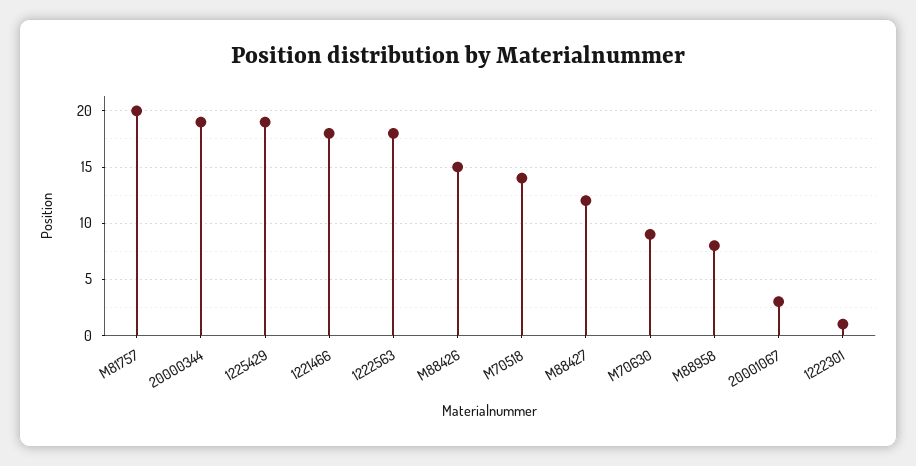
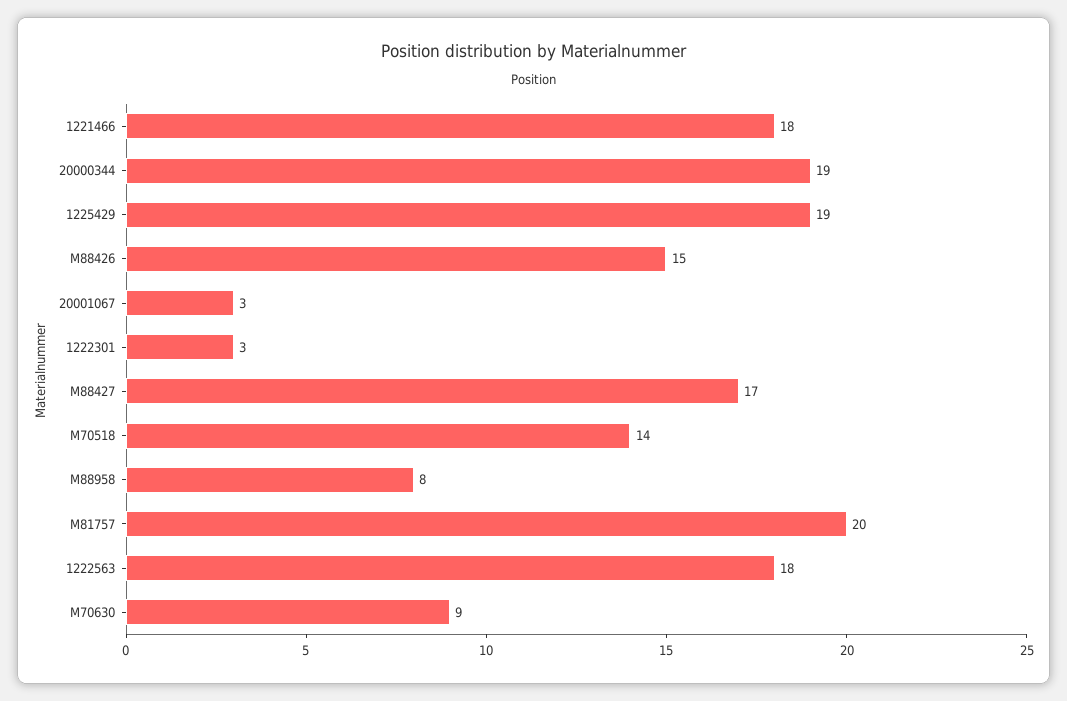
M88427: 12 -> 17
1222301: 1 -> 3

